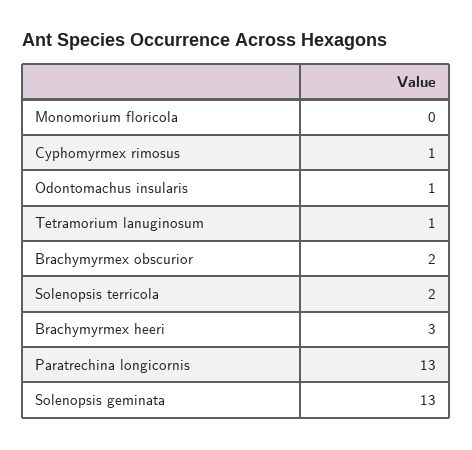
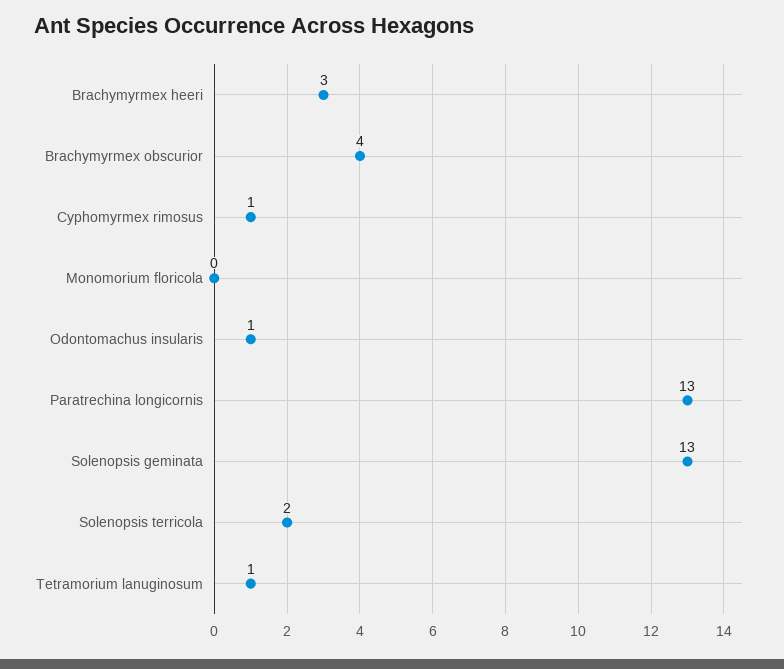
Brachymyrmex obscurior: 2 -> 4

